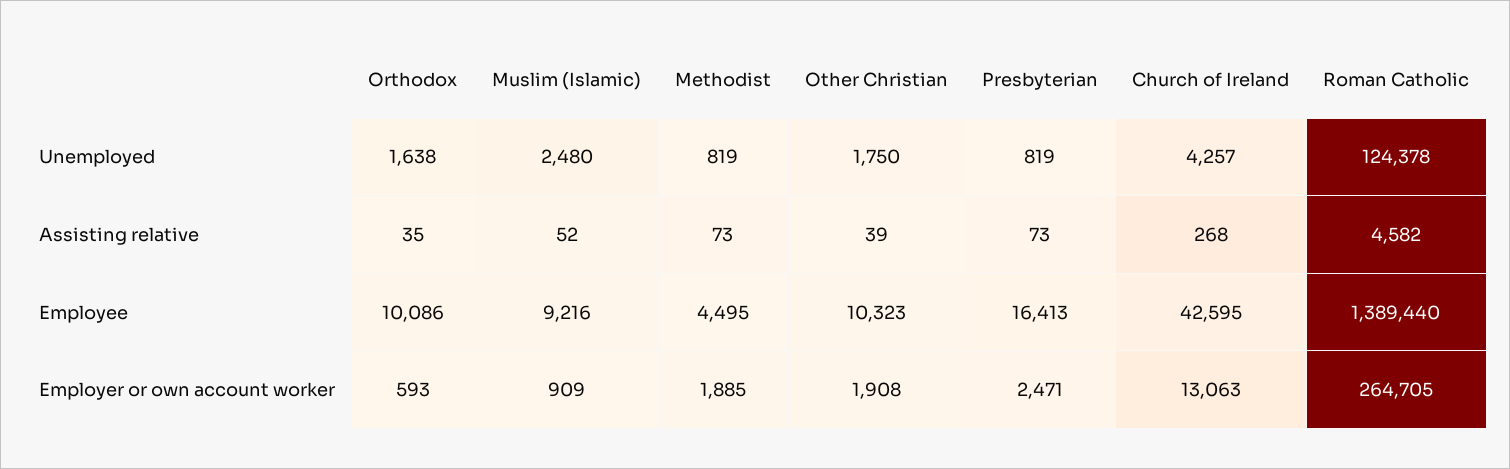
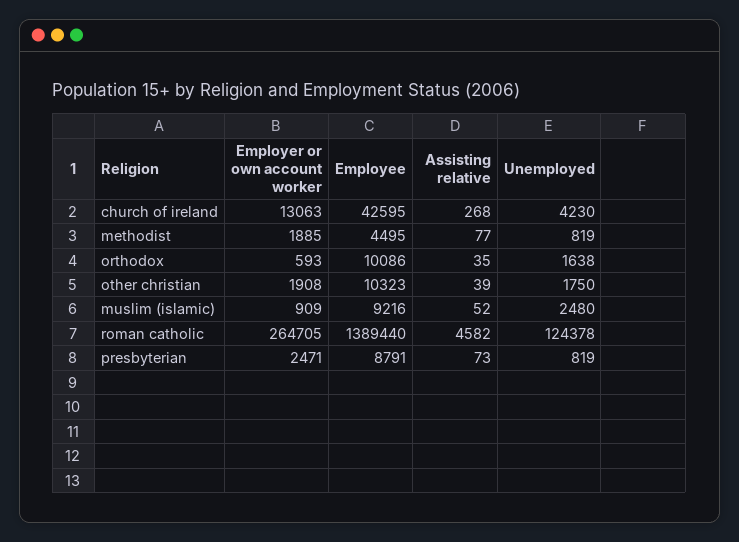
Church of Ireland, Unemployed: 4257 -> 4230
Methodist, Assisting relative: 73 -> 77
Presbyterian, Employee: 16413 -> 8791

